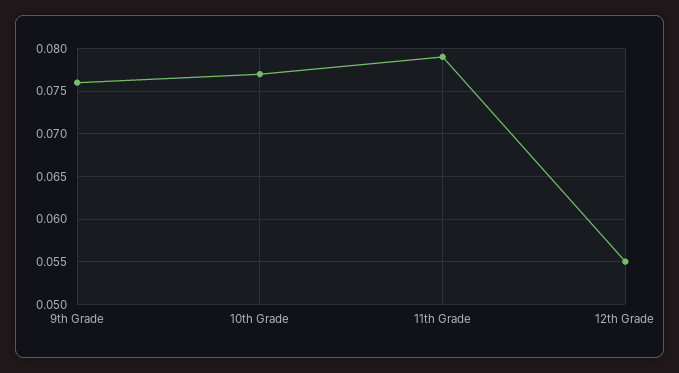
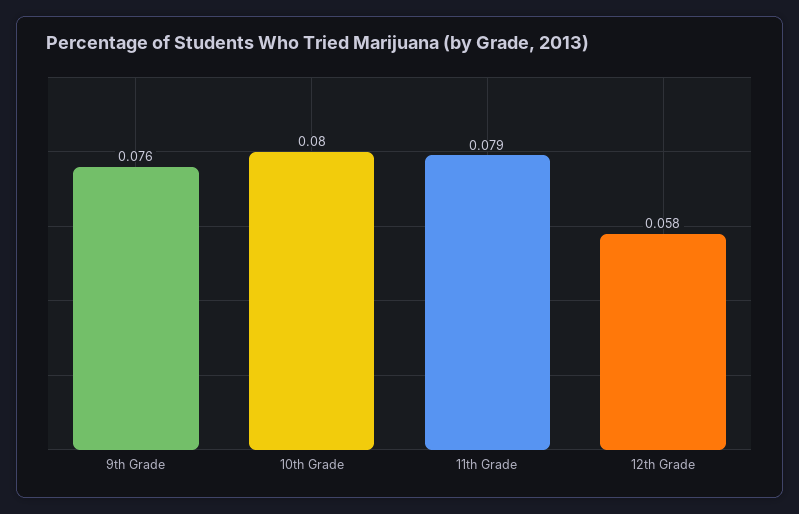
10th Grade: 0.077 -> 0.08
12th Grade: 0.055 -> 0.058

